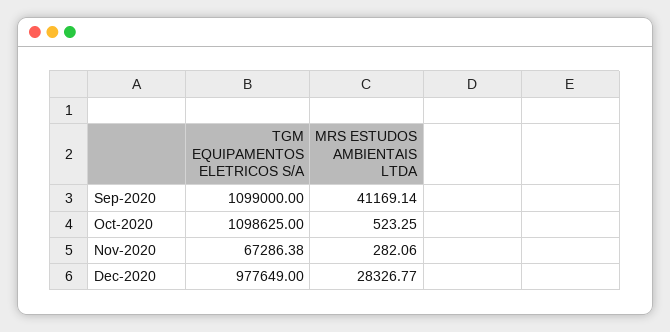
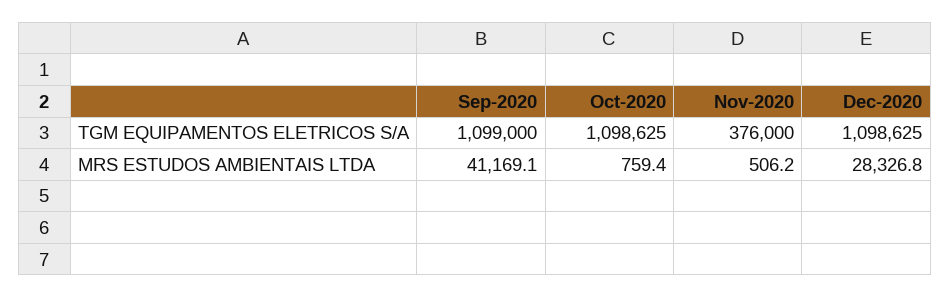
MRS ESTUDOS AMBIENTAIS LTDA, Oct-2020: 523.25 -> 759.4
TGM EQUIPAMENTOS ELETRICOS S/A, Nov-2020: 67286.38 -> 376000
MRS ESTUDOS AMBIENTAIS LTDA, Nov-2020: 282.06 -> 506.2
TGM EQUIPAMENTOS ELETRICOS S/A, Dec-2020: 977649 -> 1098625

